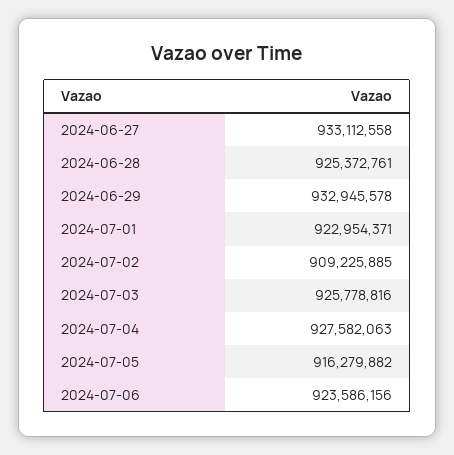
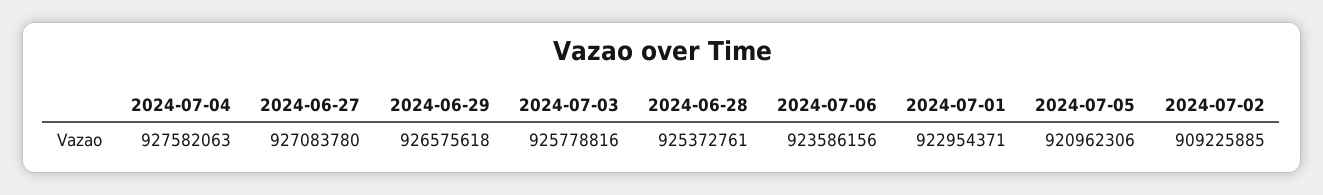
2024-06-27: 933112558 -> 927083780
2024-06-29: 932945578 -> 926575618
2024-07-05: 916279882 -> 920962306

